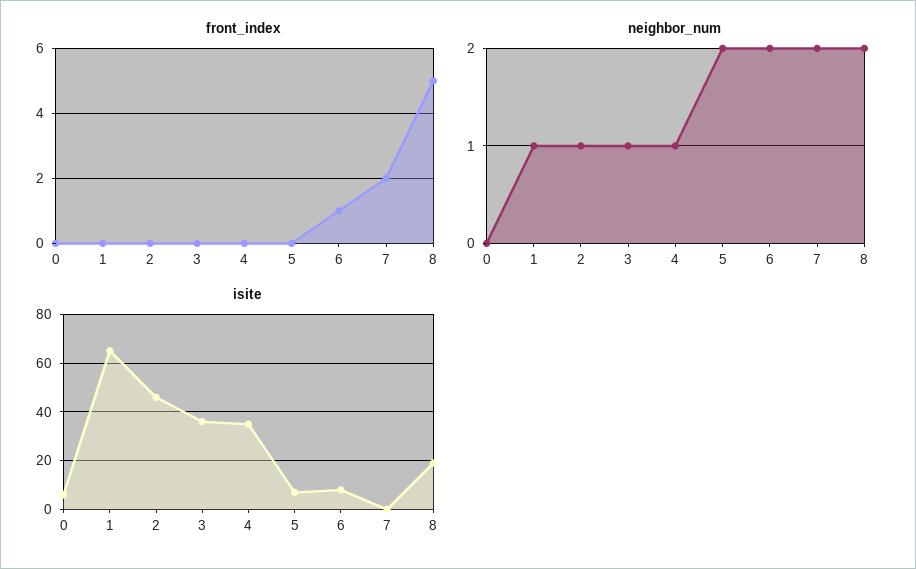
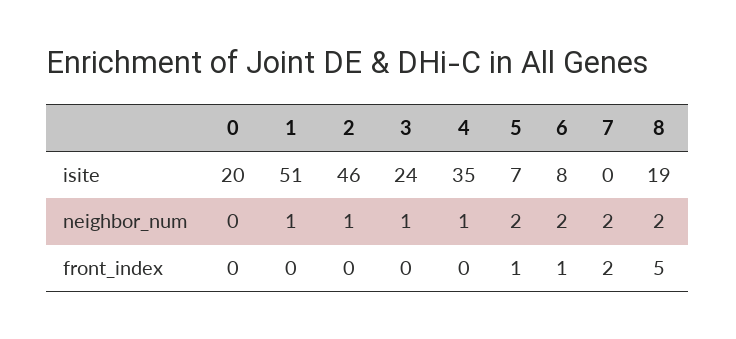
front_index, 5: 0 -> 1
isite, 0: 5 -> 20
isite, 1: 65 -> 51
isite, 3: 35 -> 24

